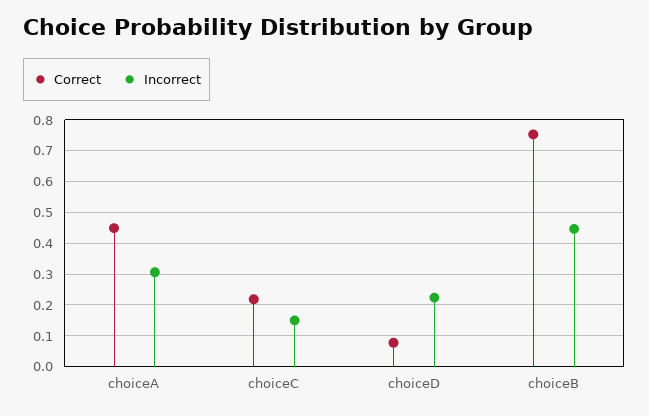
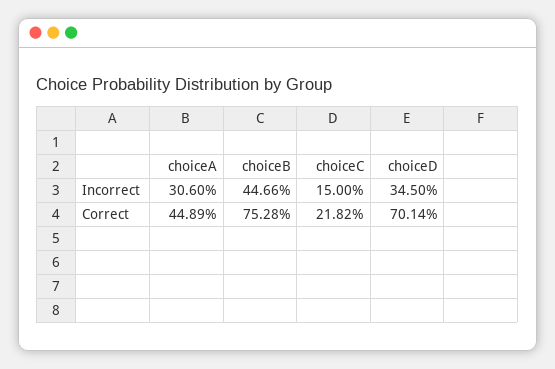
Correct, choiceD: 0.08 -> 0.7014
Incorrect, choiceD: 0.22 -> 0.345

